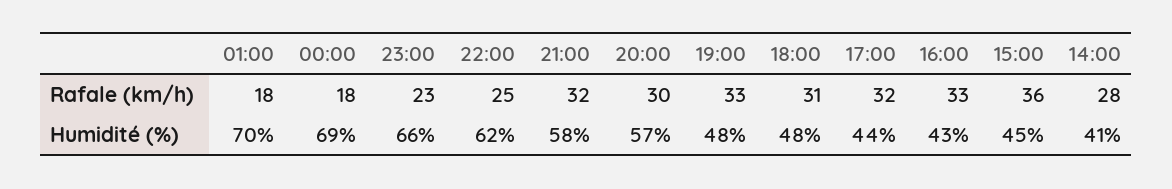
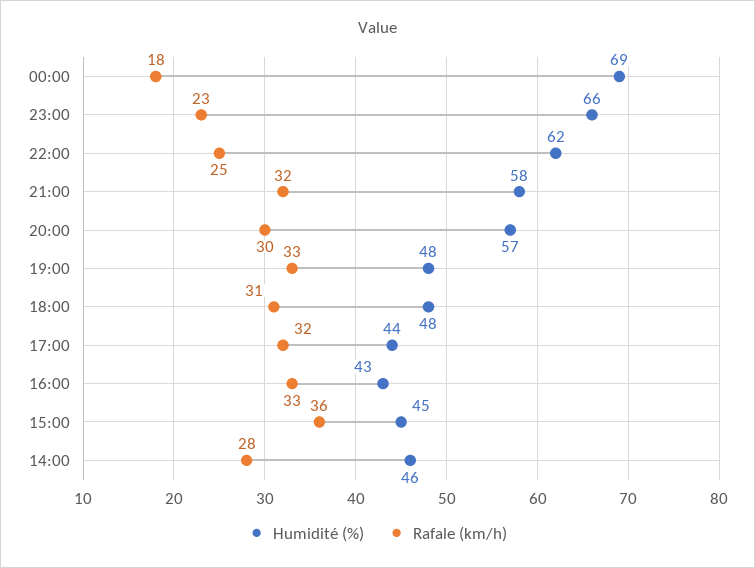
Rafale (km/h), 01:00: 18 -> none
Humidité (%), 01:00: 70 -> none
Humidité (%), 14:00: 41 -> 46

